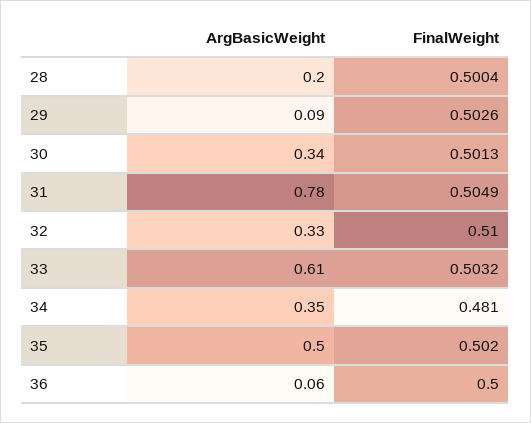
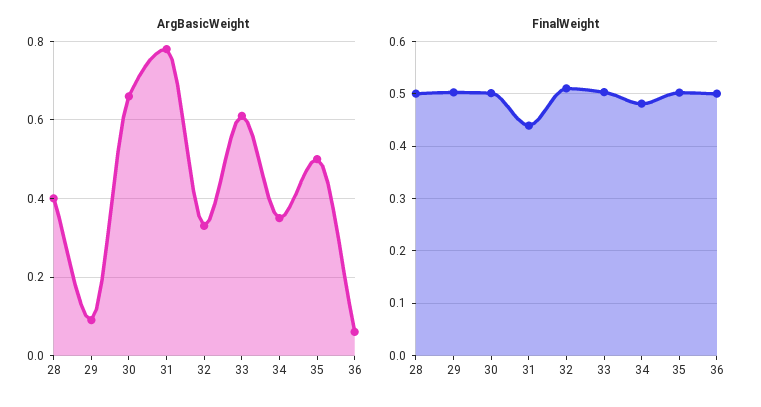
ArgBasicWeight, 28: 0.2 -> 0.4
ArgBasicWeight, 30: 0.34 -> 0.65
FinalWeight, 31: 0.5049 -> 0.44

